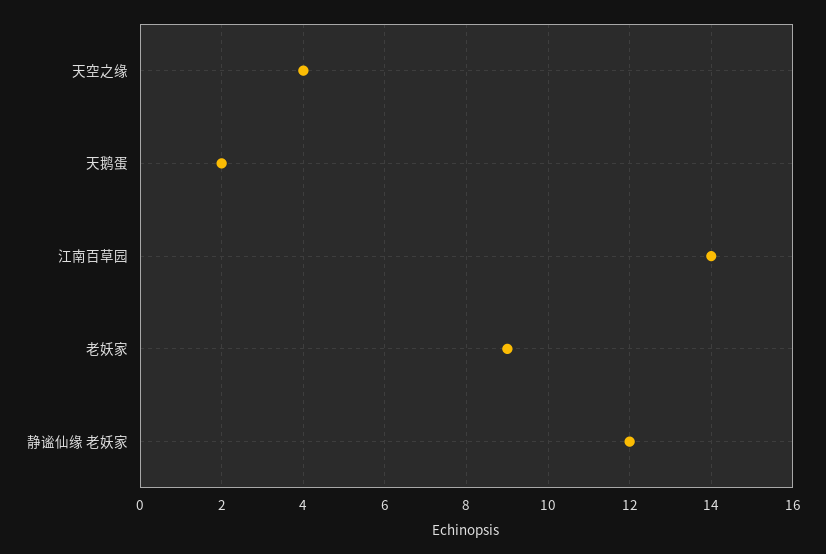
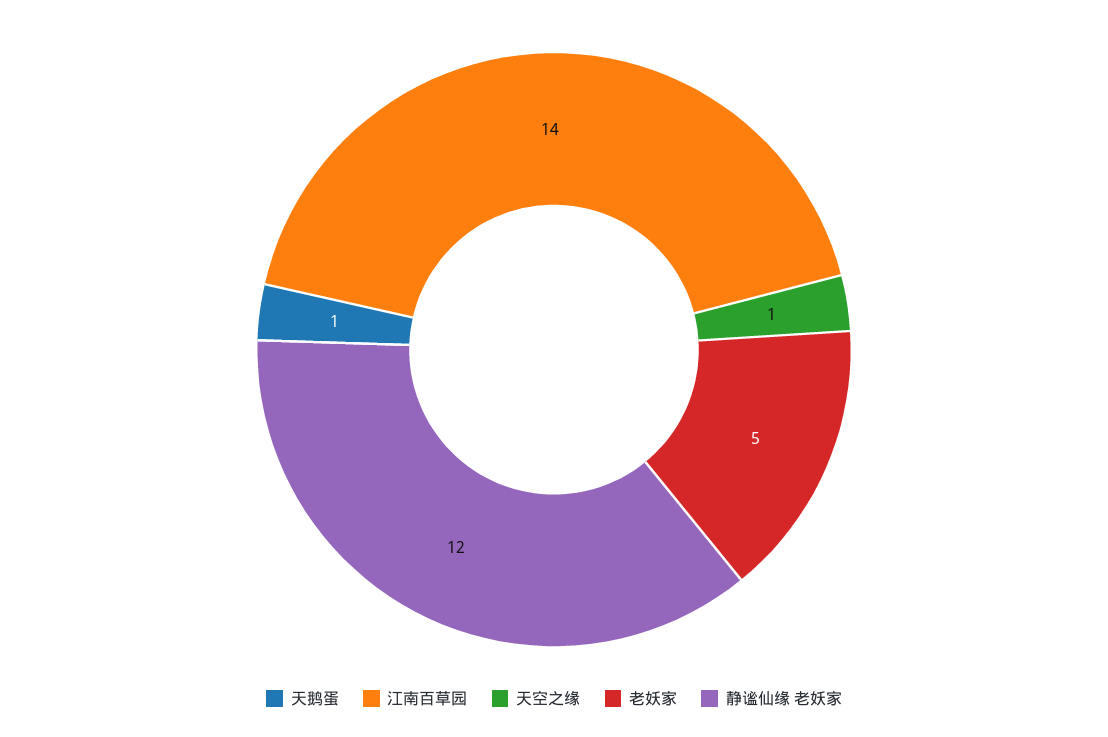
天空之缘: 4 -> 1
天鹅蛋: 2 -> 1
老妖家: 9 -> 5

